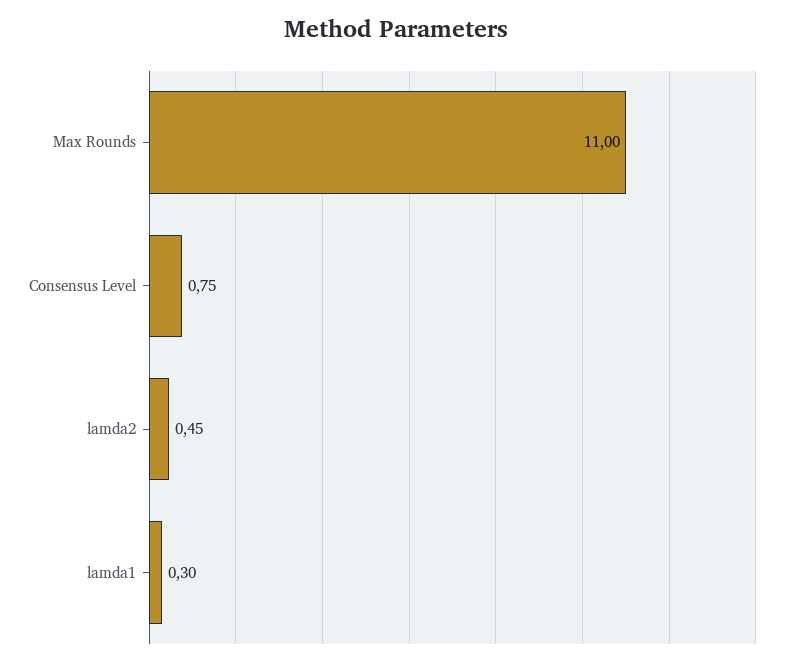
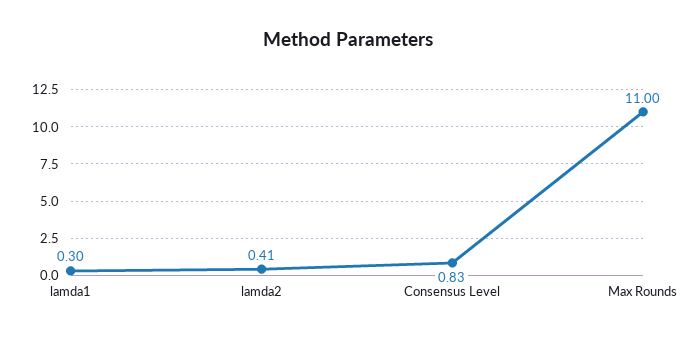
Consensus Level: 0.75 -> 0.83
lamda2: 0.45 -> 0.41

